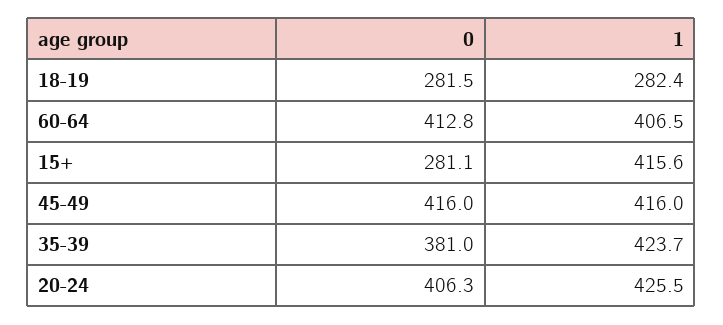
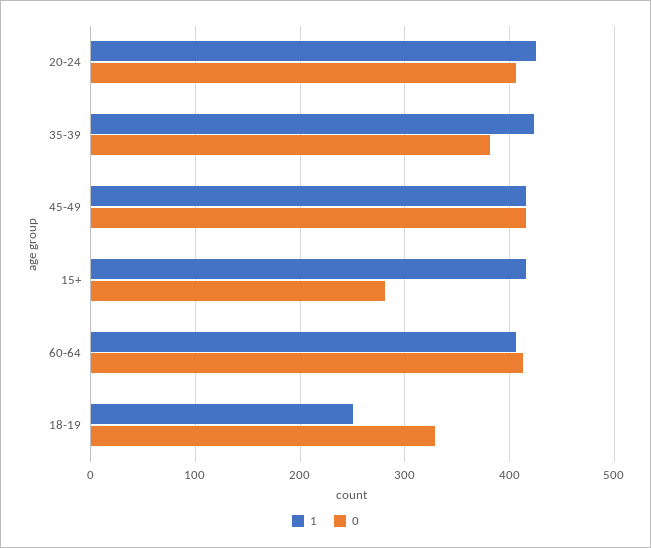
0, 18-19: 281.5 -> 330
1, 18-19: 282.4 -> 250

